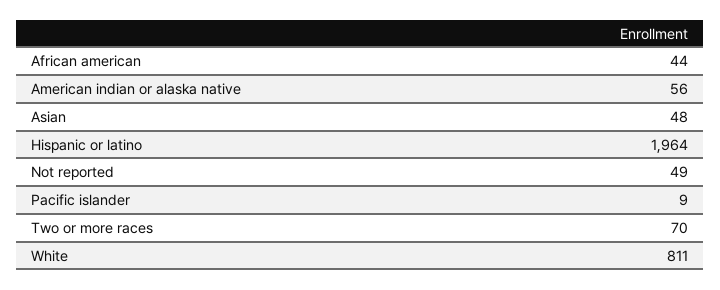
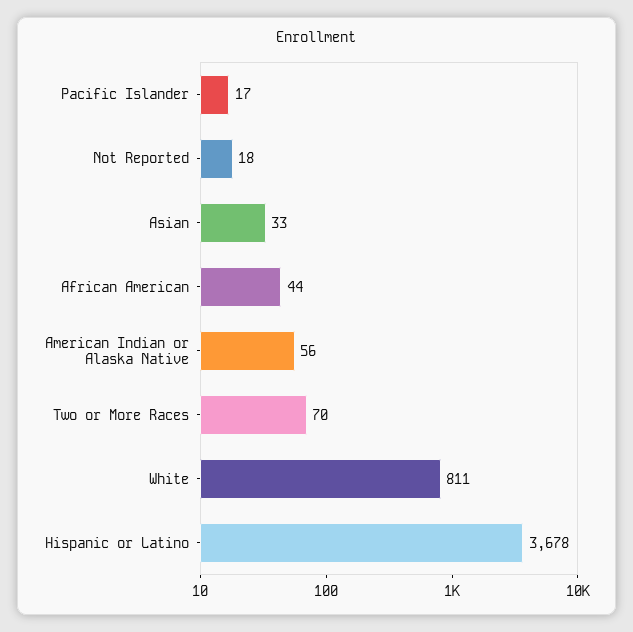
Asian: 48 -> 33
Hispanic or latino: 1964 -> 3678
Not reported: 49 -> 18
Pacific islander: 9 -> 17

